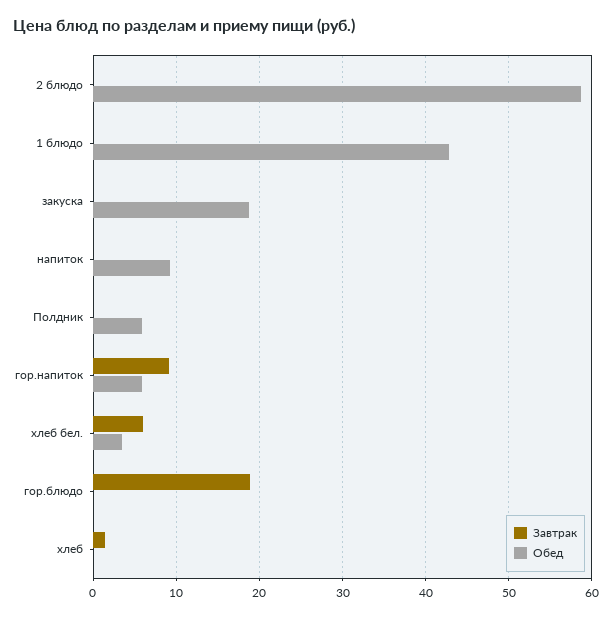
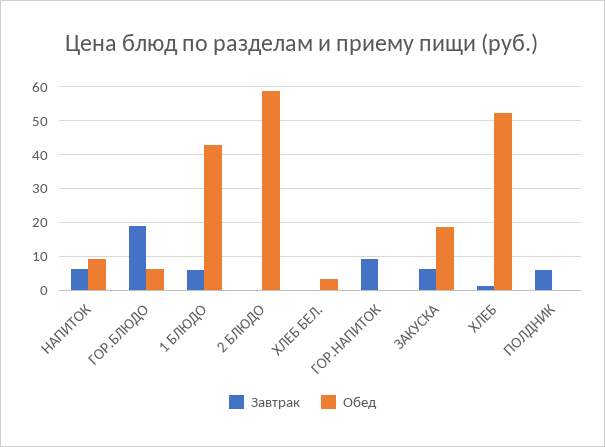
Завтрак, 1 блюдо: 0 -> 6
Завтрак, закуска: 0 -> 6
Завтрак, напиток: 0 -> 6
Завтрак, Полдник: 0 -> 6
Обед, Полдник: 6 -> 0
Обед, гор.напиток: 6 -> 0
Завтрак, хлеб бел.: 6 -> 0
Обед, гор.блюдо: 0 -> 6
Обед, хлеб: 0 -> 52

